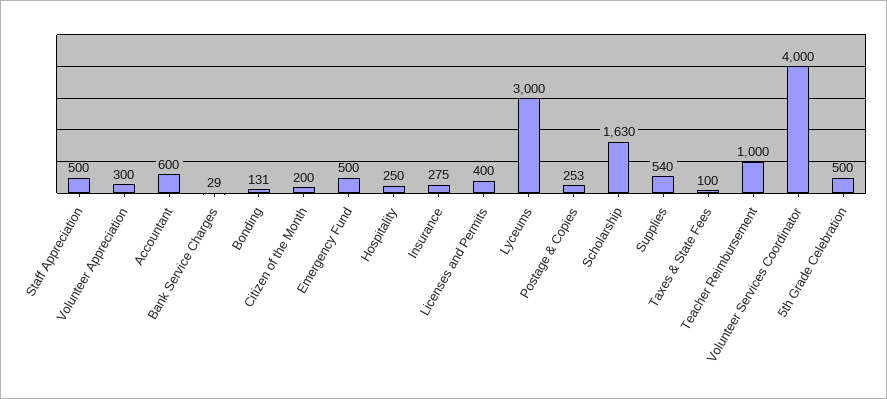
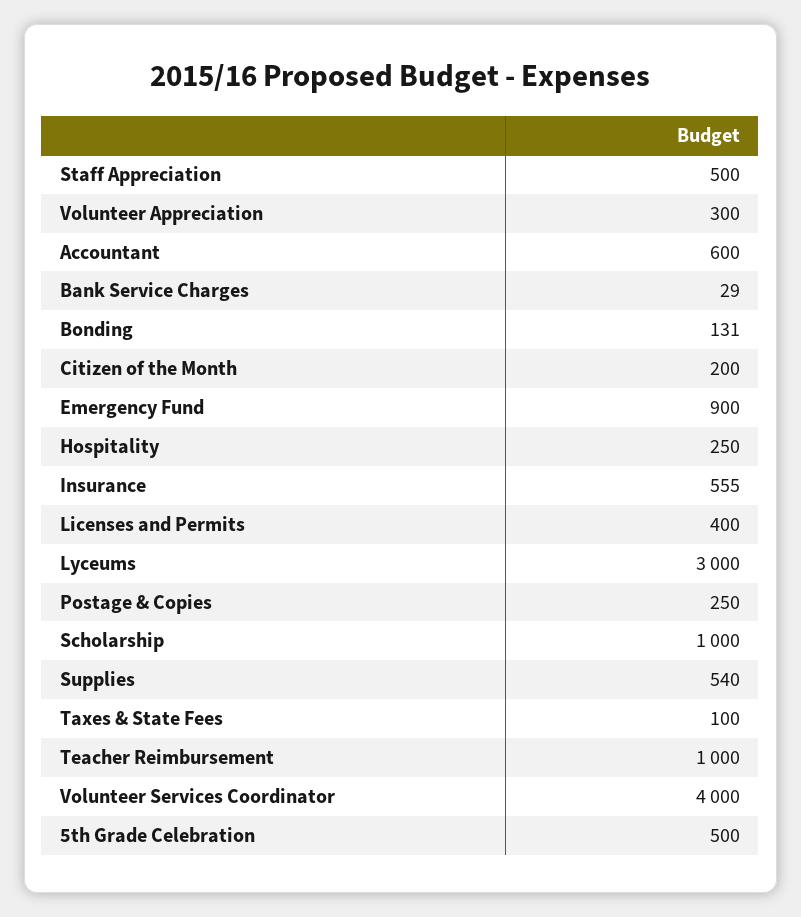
Emergency Fund: 500 -> 900
Insurance: 275 -> 555
Postage & Copies: 253 -> 250
Scholarship: 1630 -> 1000

